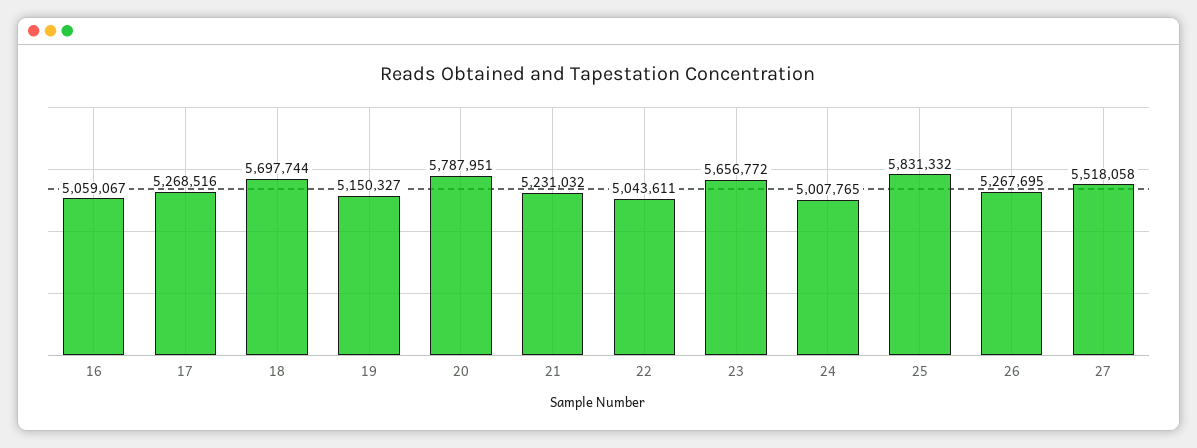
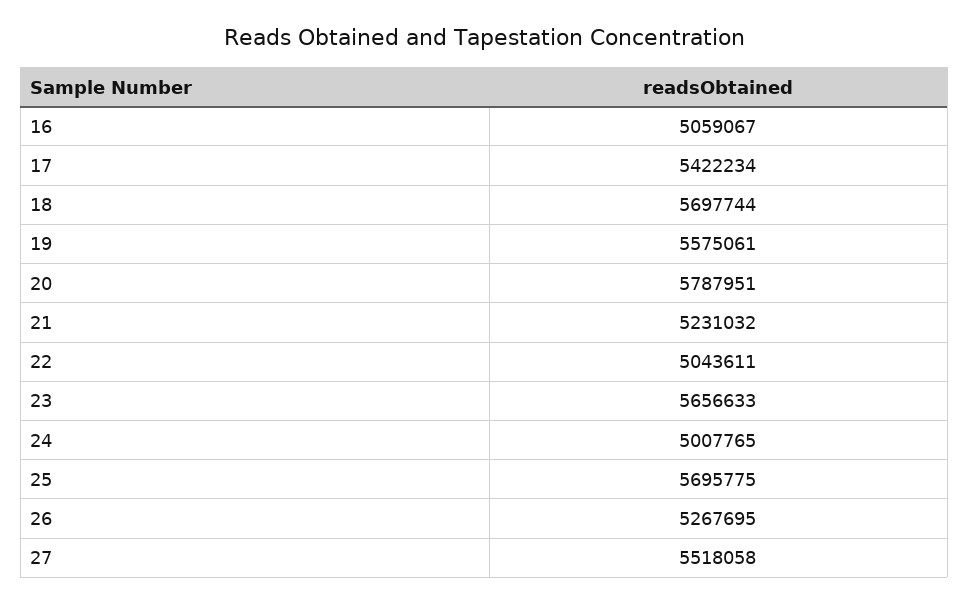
17: 5268516 -> 5422234
19: 5150327 -> 5575061
23: 5656772 -> 5656633
25: 5831332 -> 5695775

